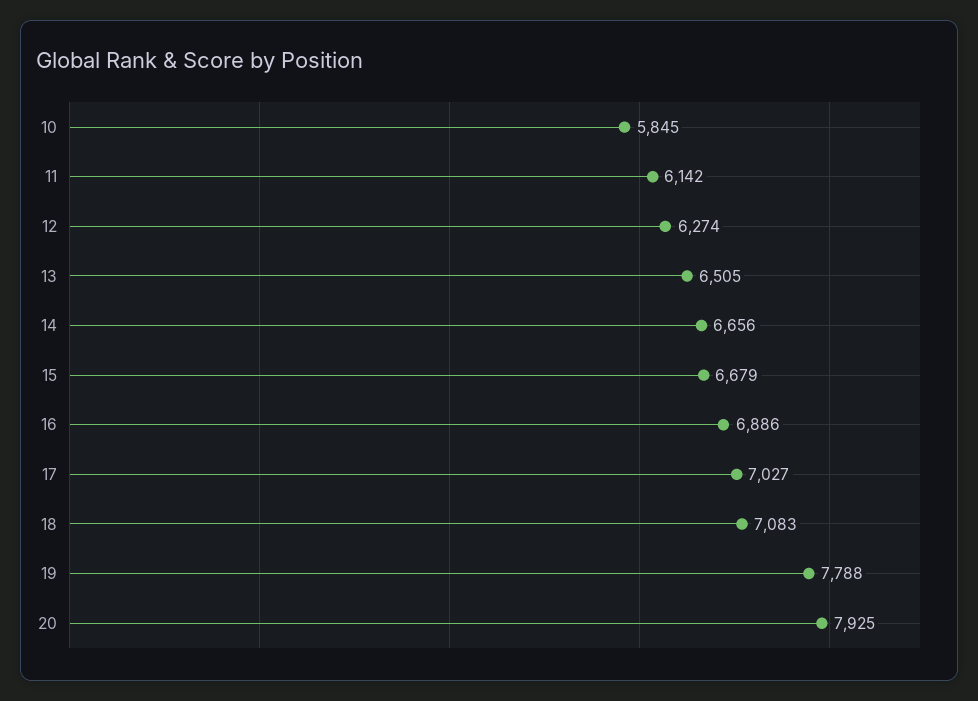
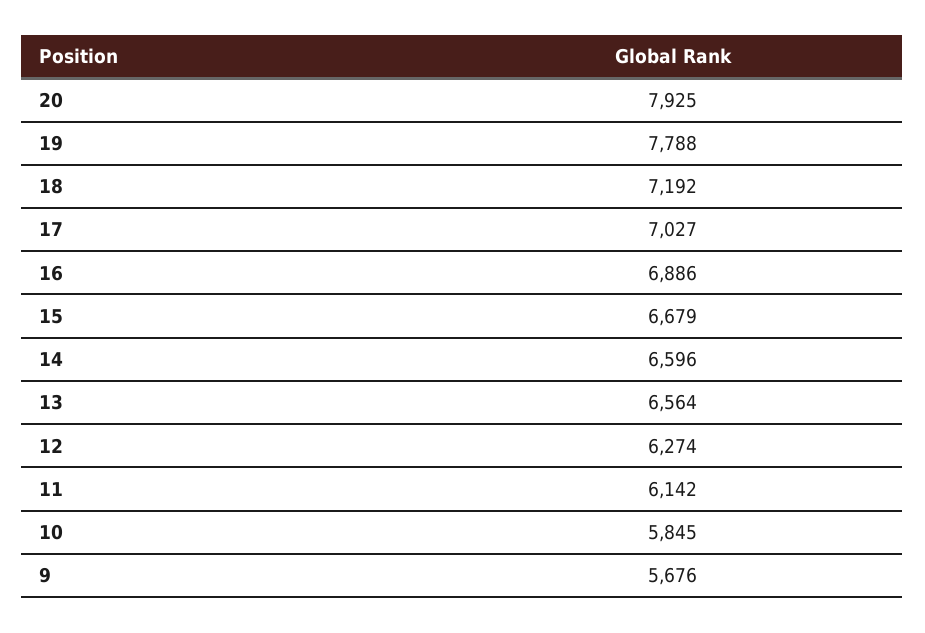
13: 6505 -> 6564
14: 6656 -> 6596
18: 7083 -> 7192
9: none -> 5676

